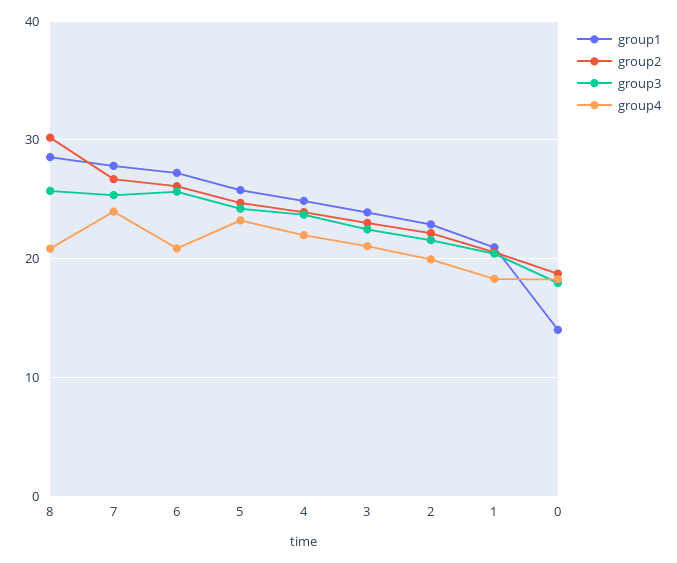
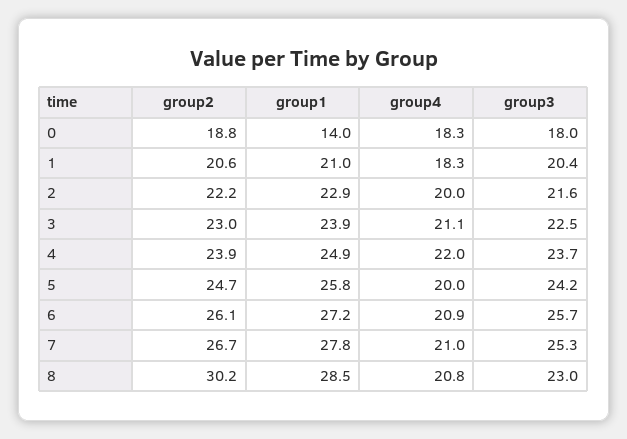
group3, 8: 26 -> 23
group4, 7: 24 -> 21
group4, 5: 23 -> 20

